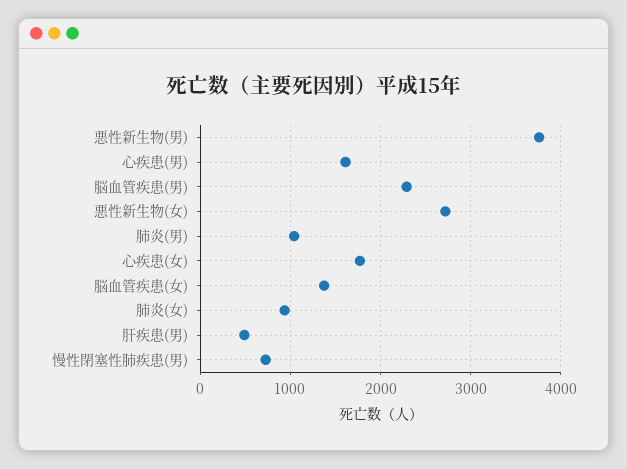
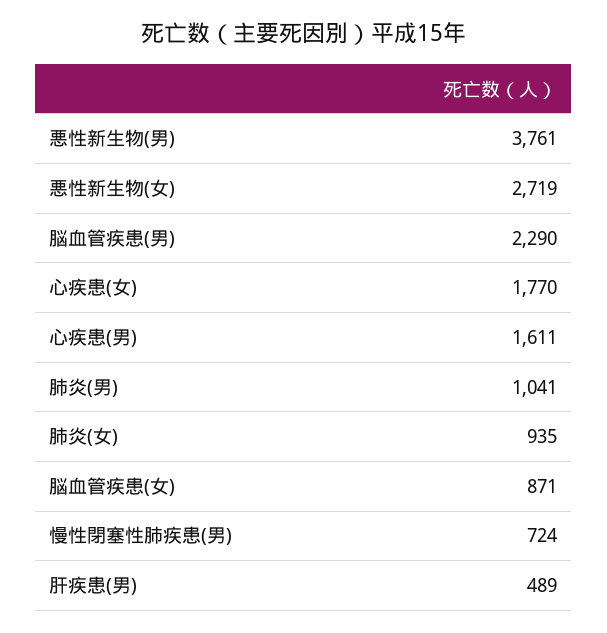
脳血管疾患(女): 1400 -> 871

